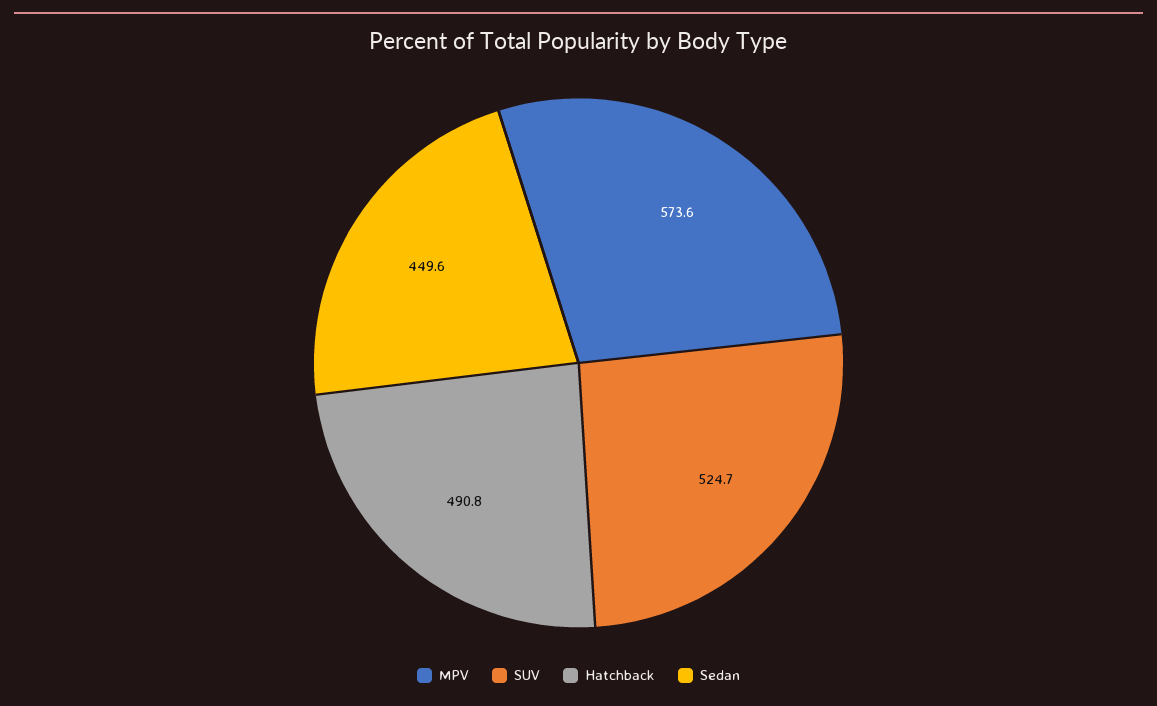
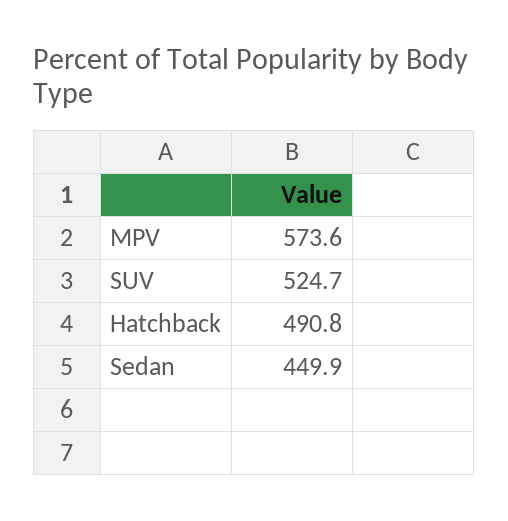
Sedan: 449.6 -> 449.9

